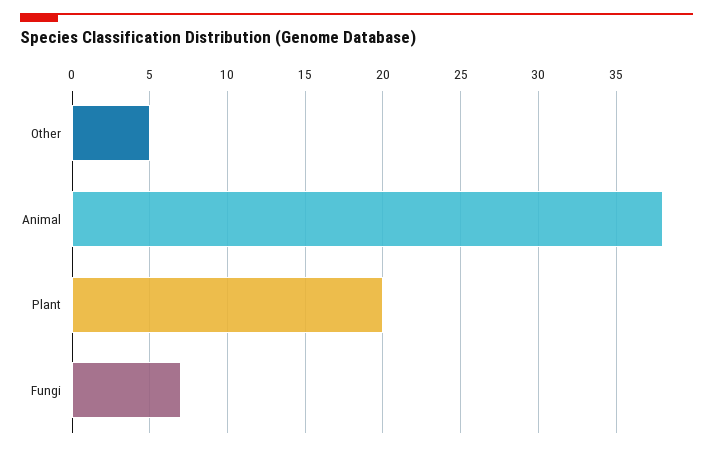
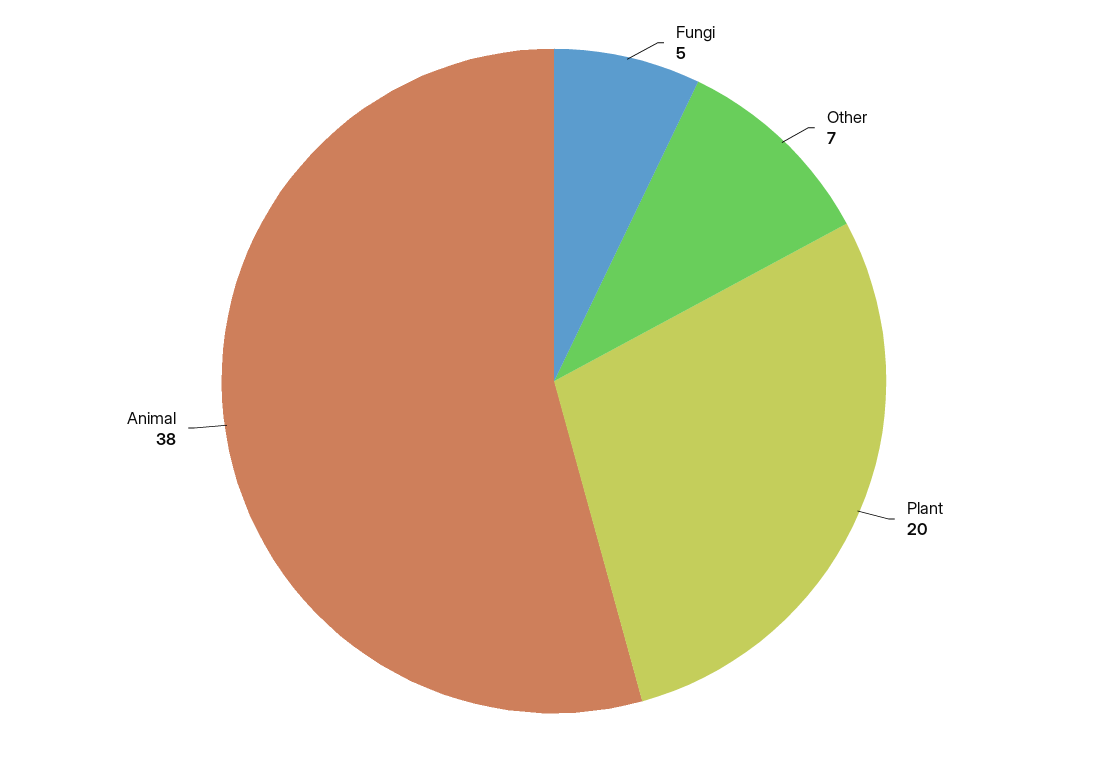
Other: 5 -> 7
Fungi: 7 -> 5

